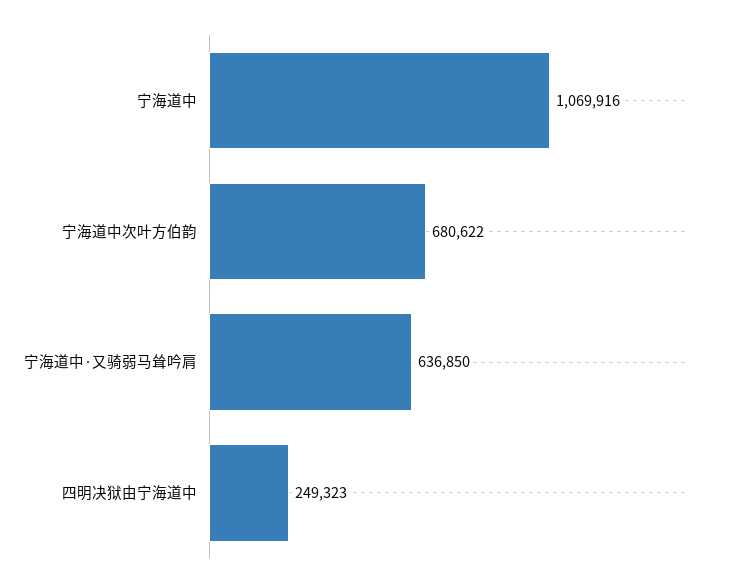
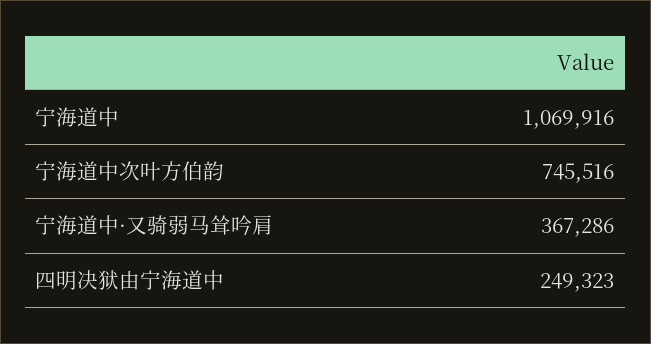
宁海道中次叶方伯韵: 680622 -> 745516
宁海道中·又骑弱马耸吟肩: 636850 -> 367286

